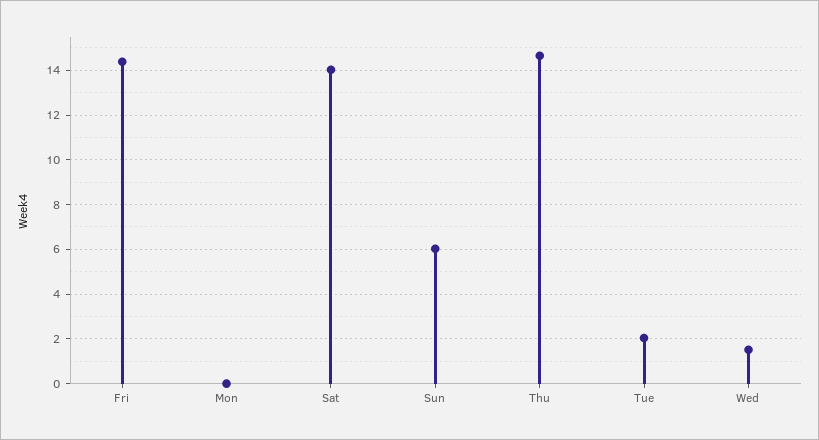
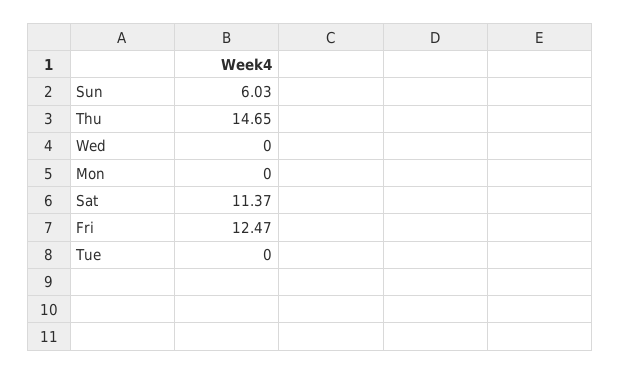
Fri: 14.5 -> 12.47
Sat: 14 -> 11.37
Tue: 2 -> 0
Wed: 1.5 -> 0

